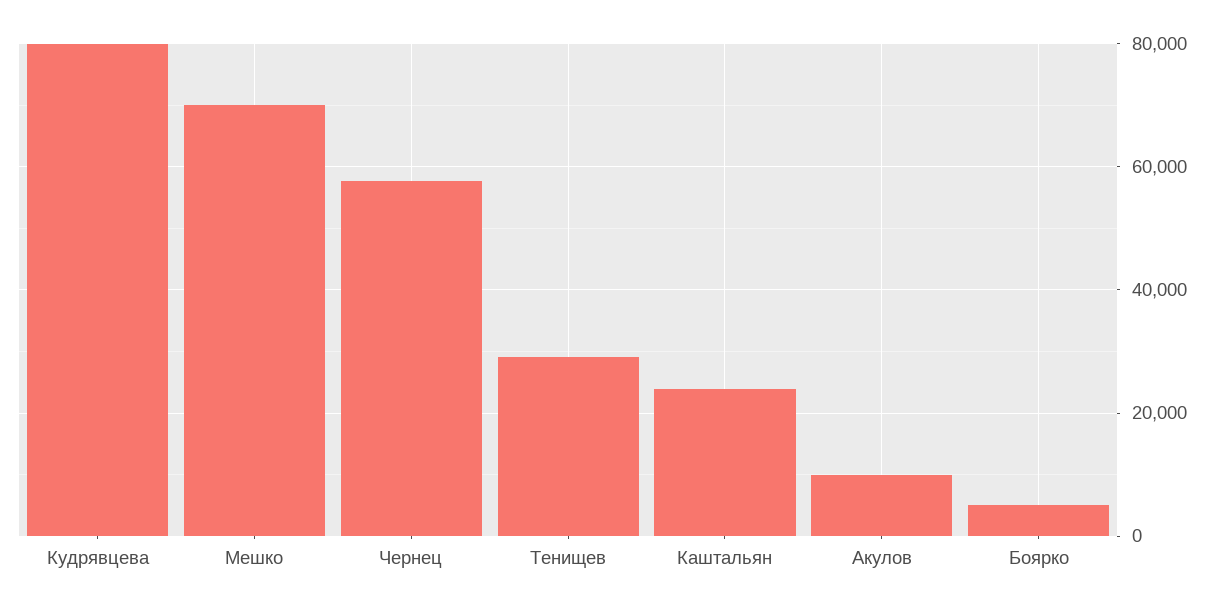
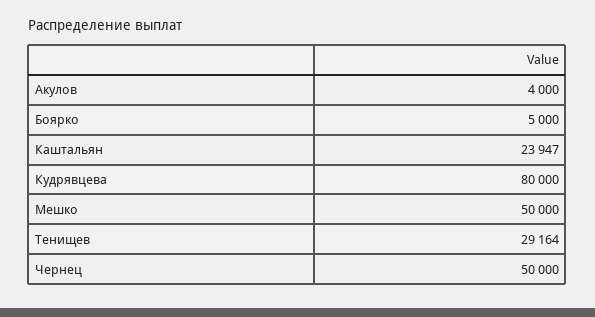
Мешко: 70000 -> 50000
Чернец: 58000 -> 50000
Акулов: 10000 -> 4000

